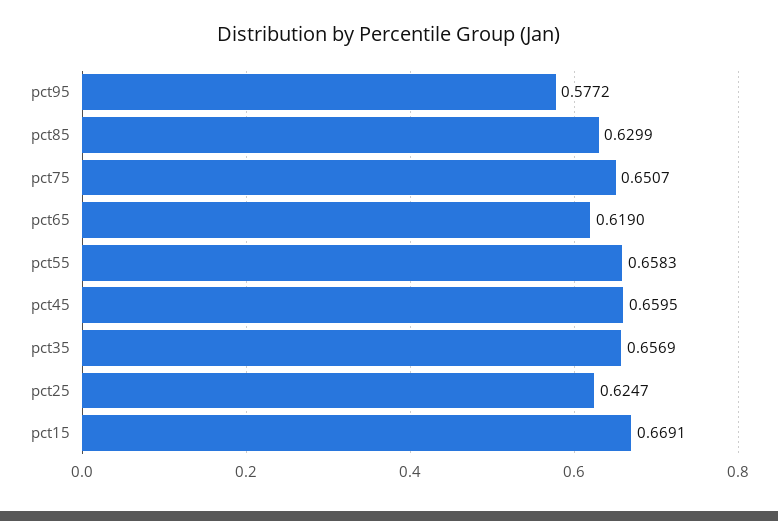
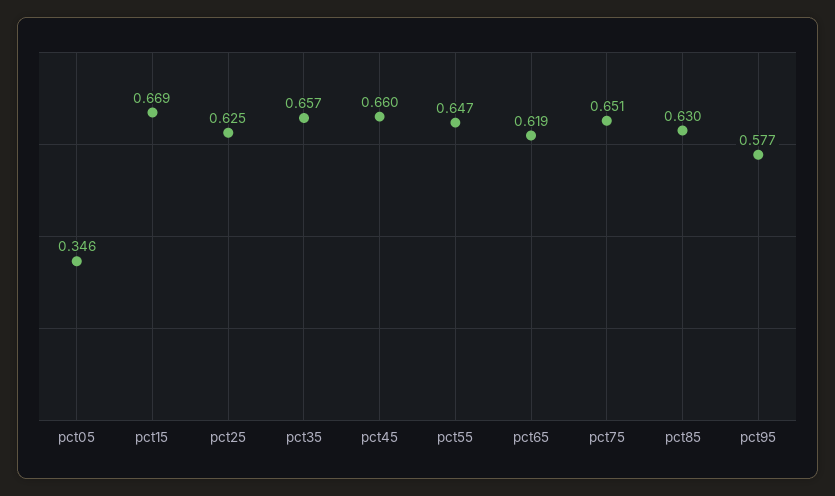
pct55: 0.6583 -> 0.647
pct05: none -> 0.346

